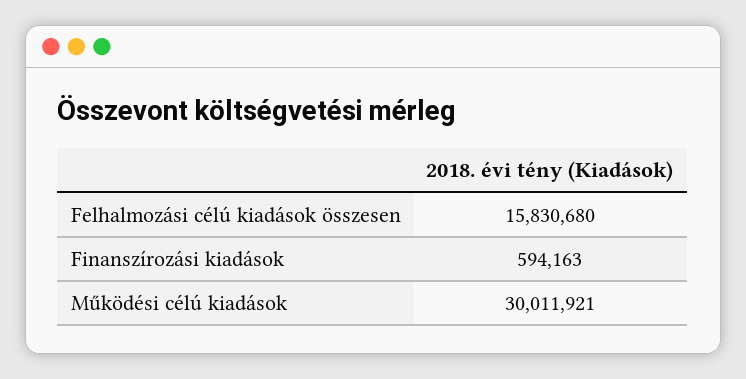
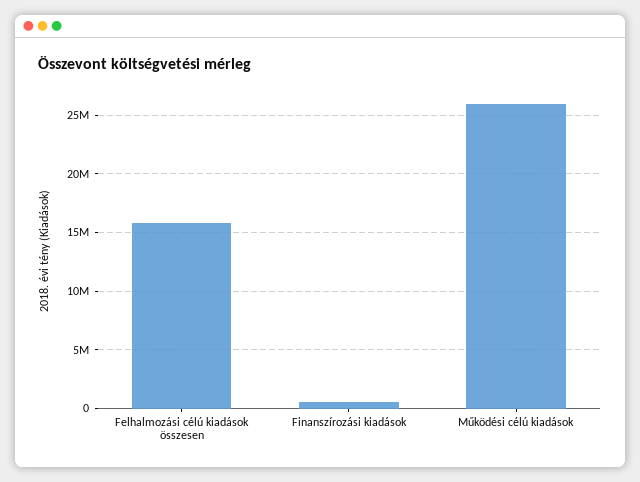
Működési célú kiadások: 30011921 -> 26000000

